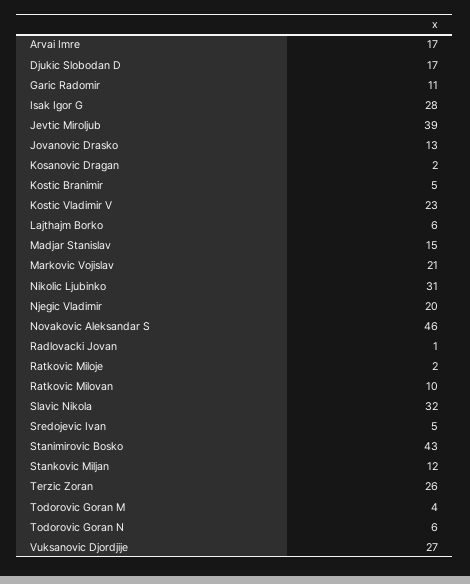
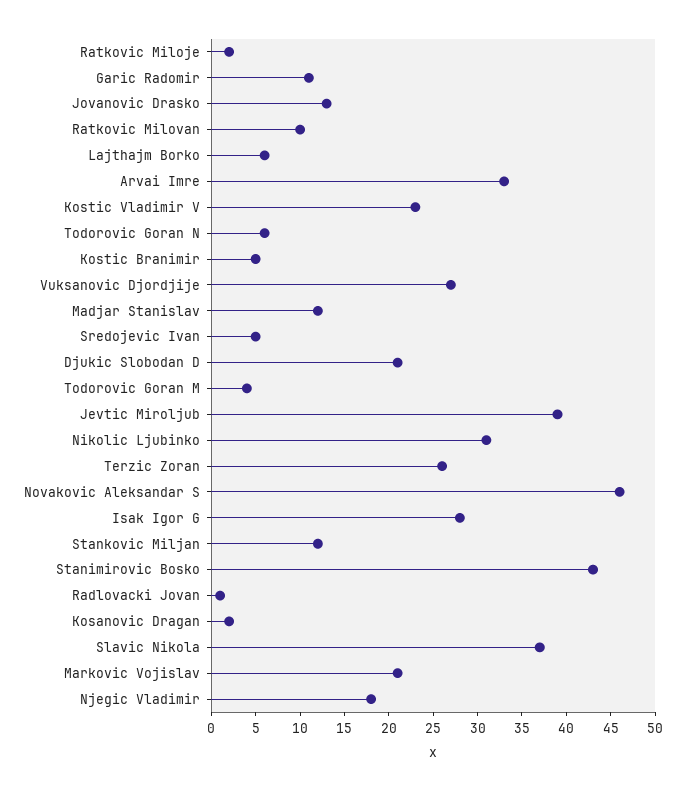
Arvai Imre: 17 -> 33
Djukic Slobodan D: 17 -> 21
Madjar Stanislav: 15 -> 12
Njegic Vladimir: 20 -> 18
Slavic Nikola: 32 -> 37

